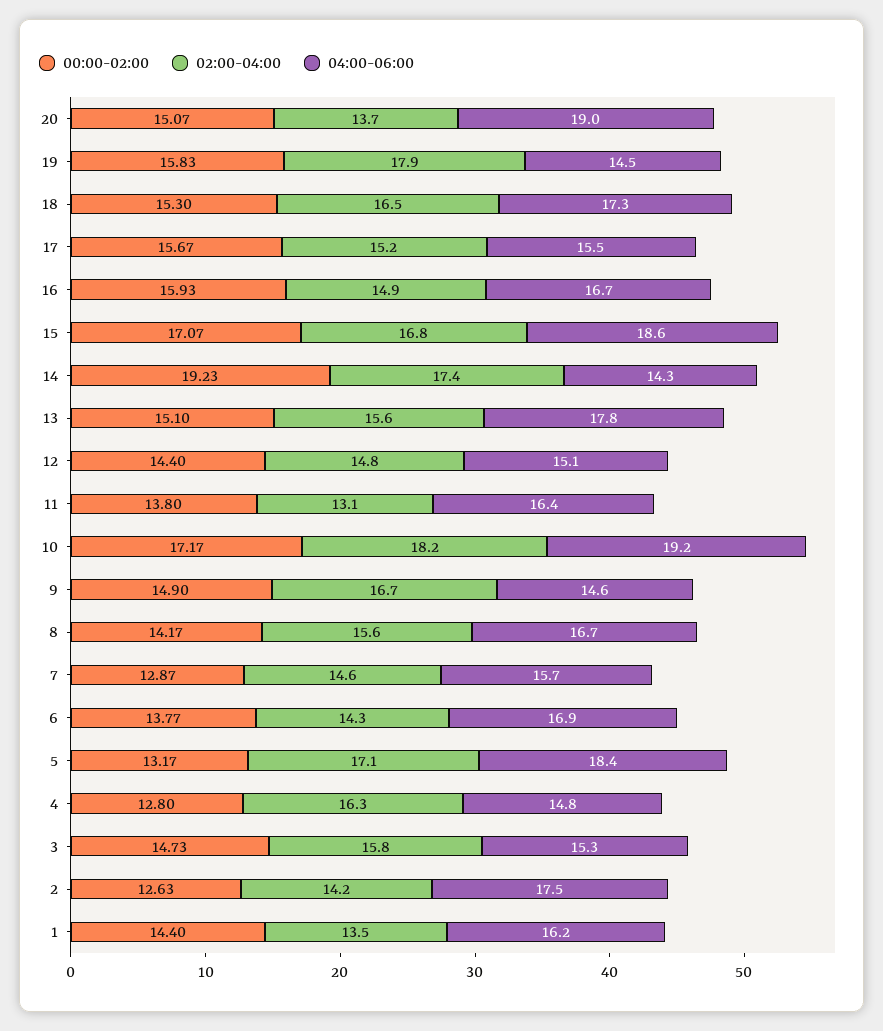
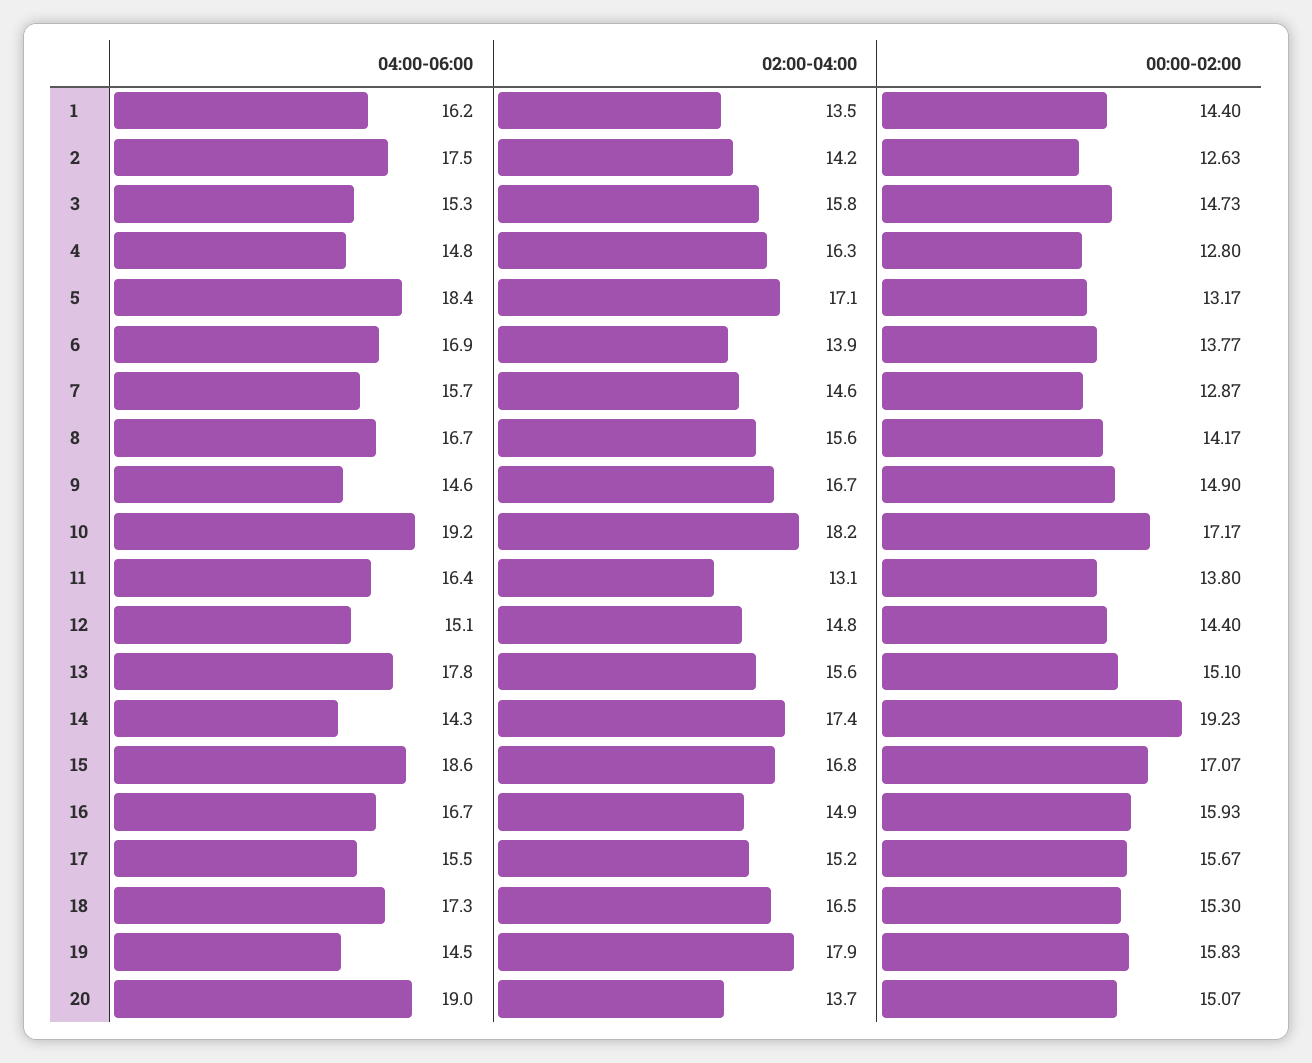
02:00-04:00, 6: 14.3 -> 13.9

